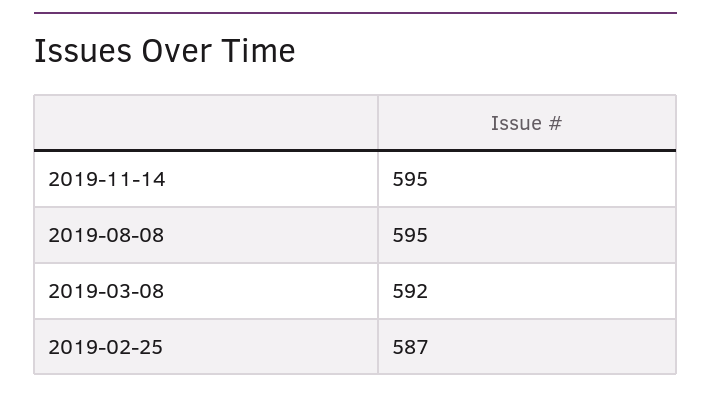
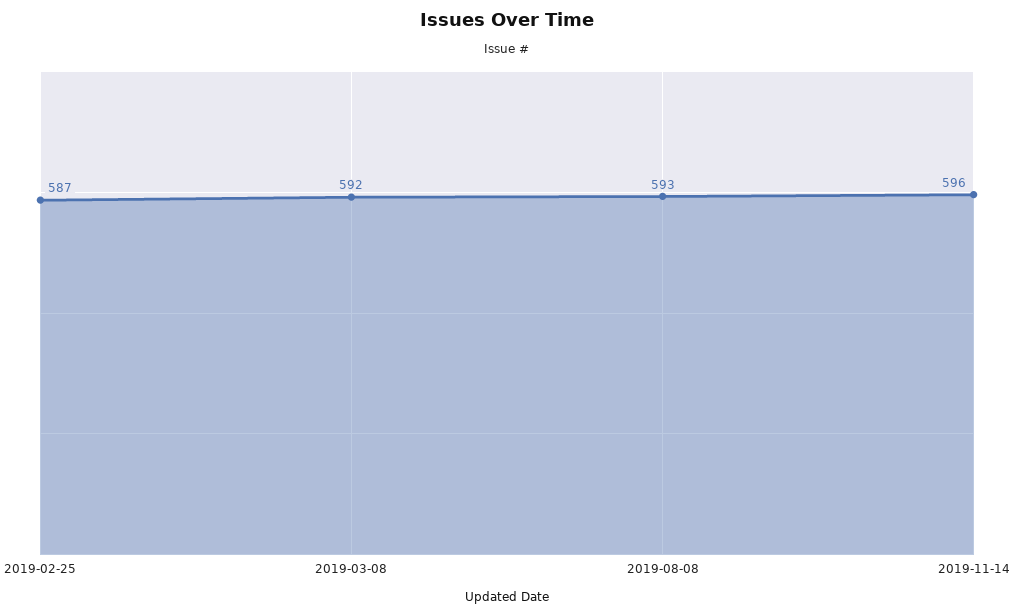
2019-11-14: 595 -> 596
2019-08-08: 595 -> 593

